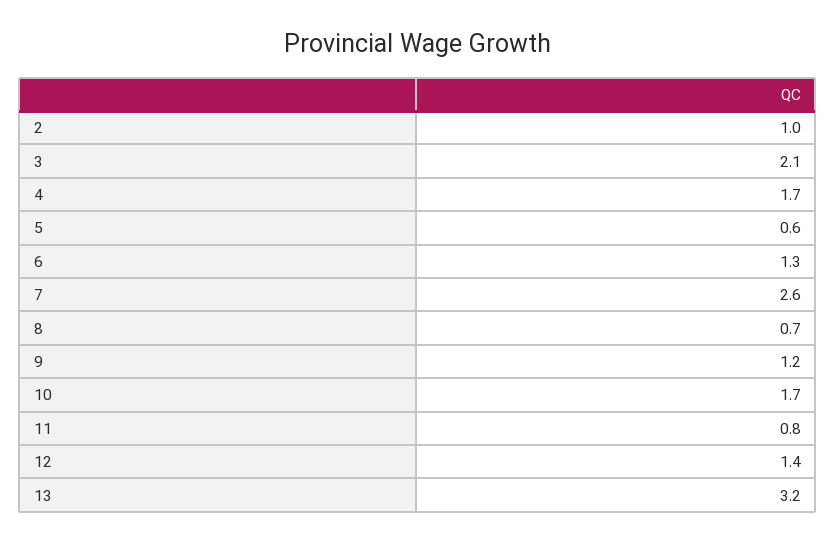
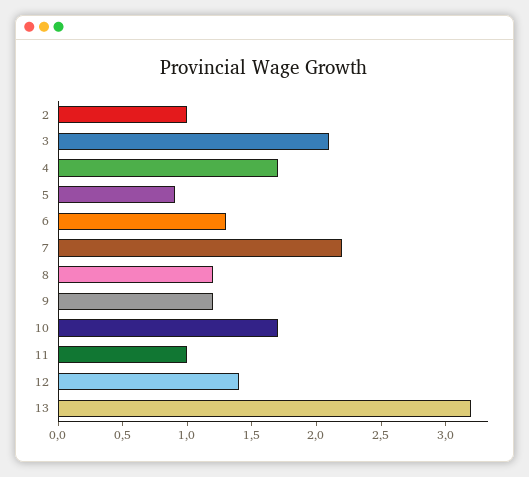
5: 0.6 -> 0.9
7: 2.6 -> 2.2
8: 0.7 -> 1.2
11: 0.8 -> 1

